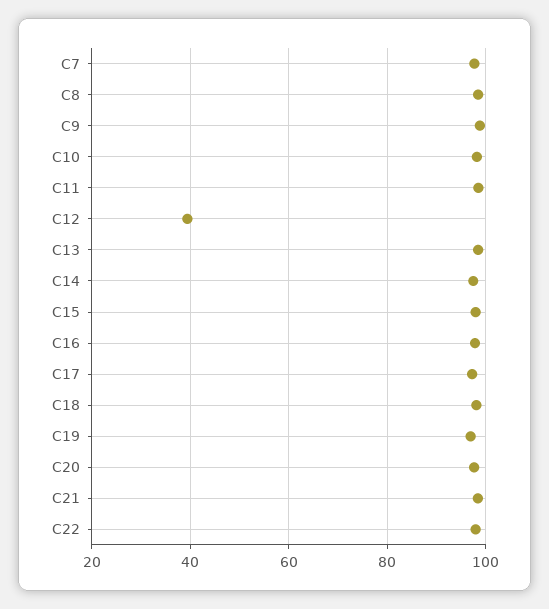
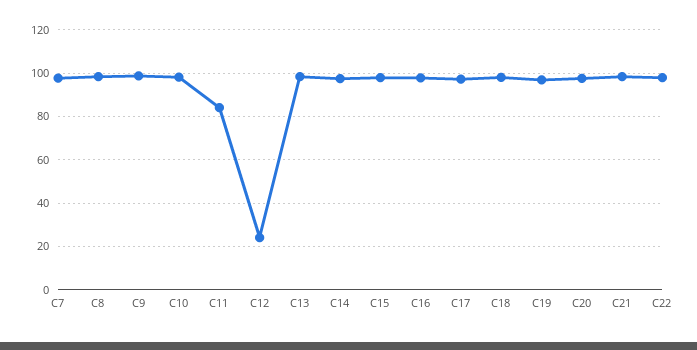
C11: 98 -> 85
C12: 40 -> 25

